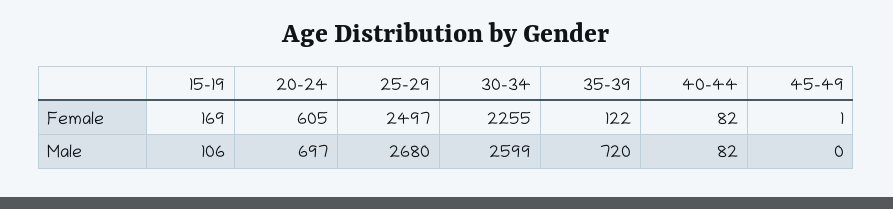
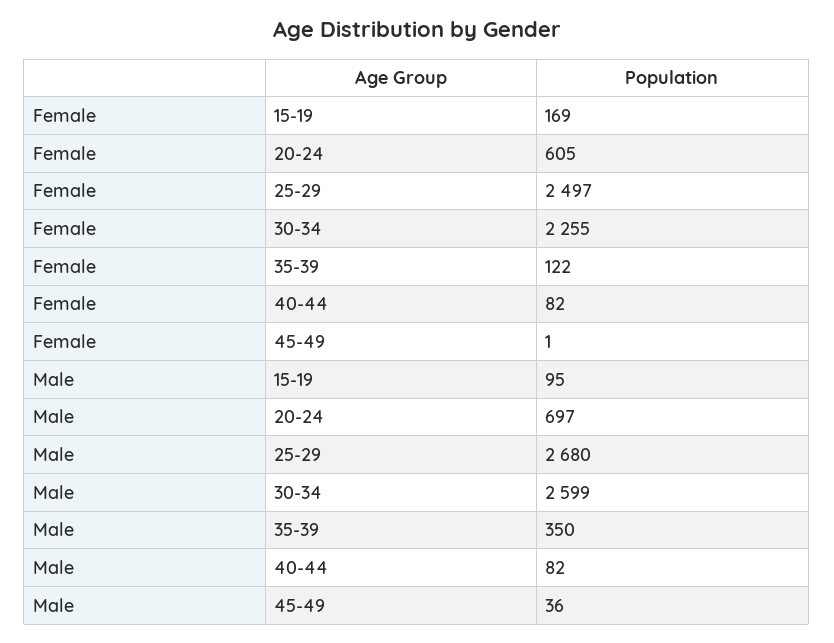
15-19, Male: 106 -> 95
35-39, Male: 720 -> 350
45-49, Male: 0 -> 36

